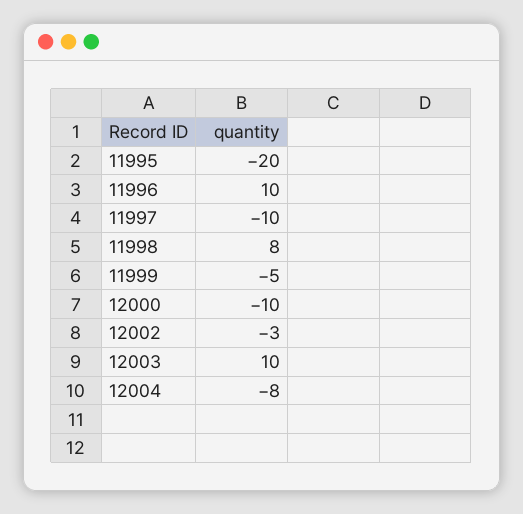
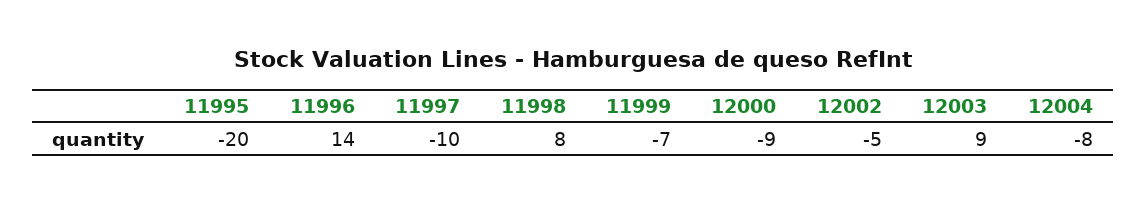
11996: 10 -> 14
11999: -5 -> -7
12000: -10 -> -9
12002: -3 -> -5
12003: 10 -> 9

